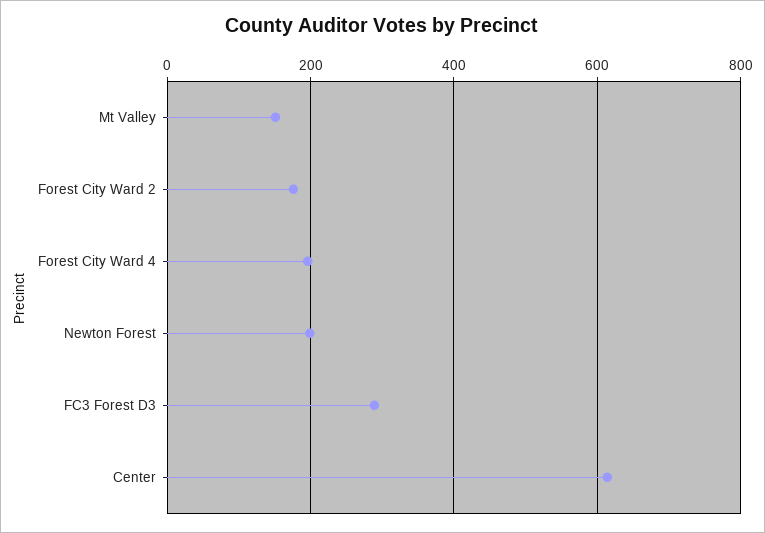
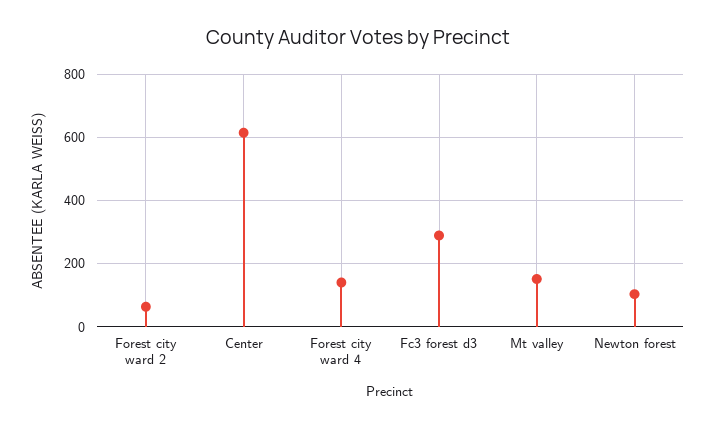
Forest City Ward 2: 180 -> 60
Forest City Ward 4: 200 -> 140
Newton Forest: 200 -> 100

